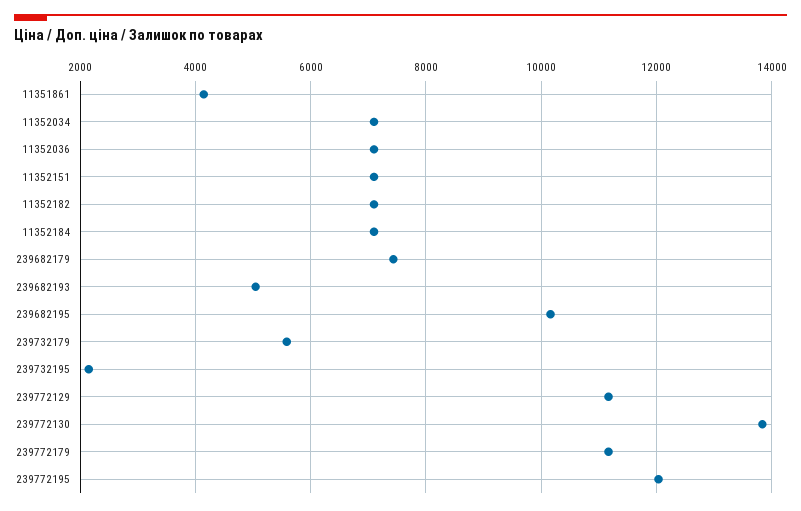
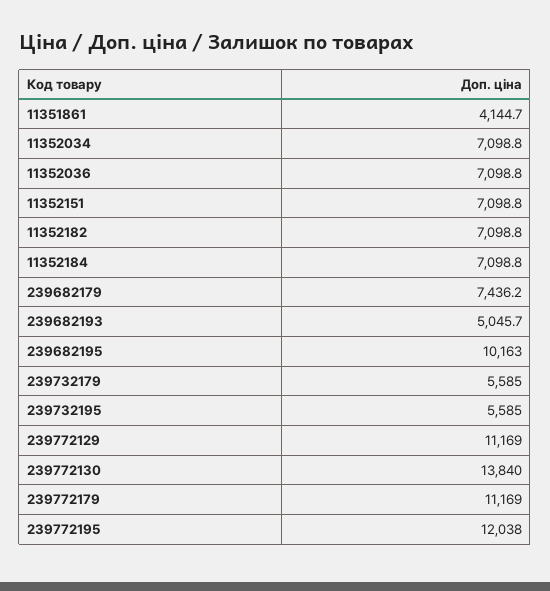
239732195: 2200 -> 5585

